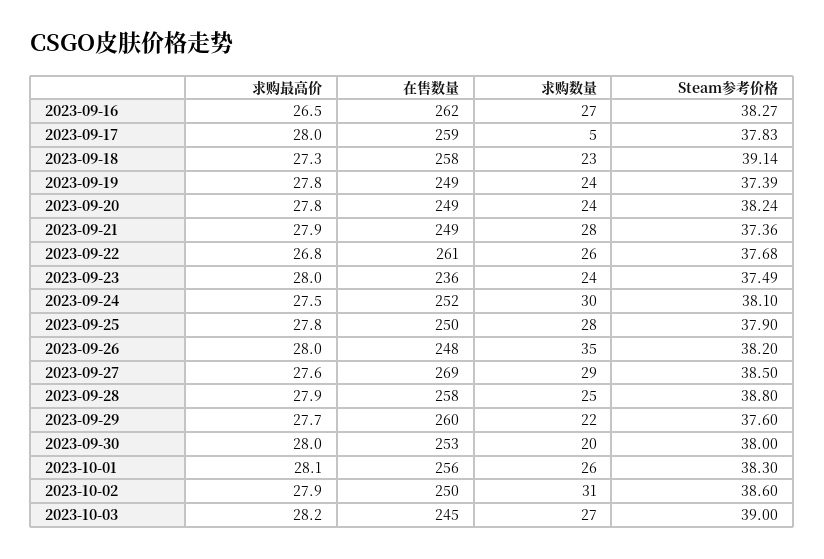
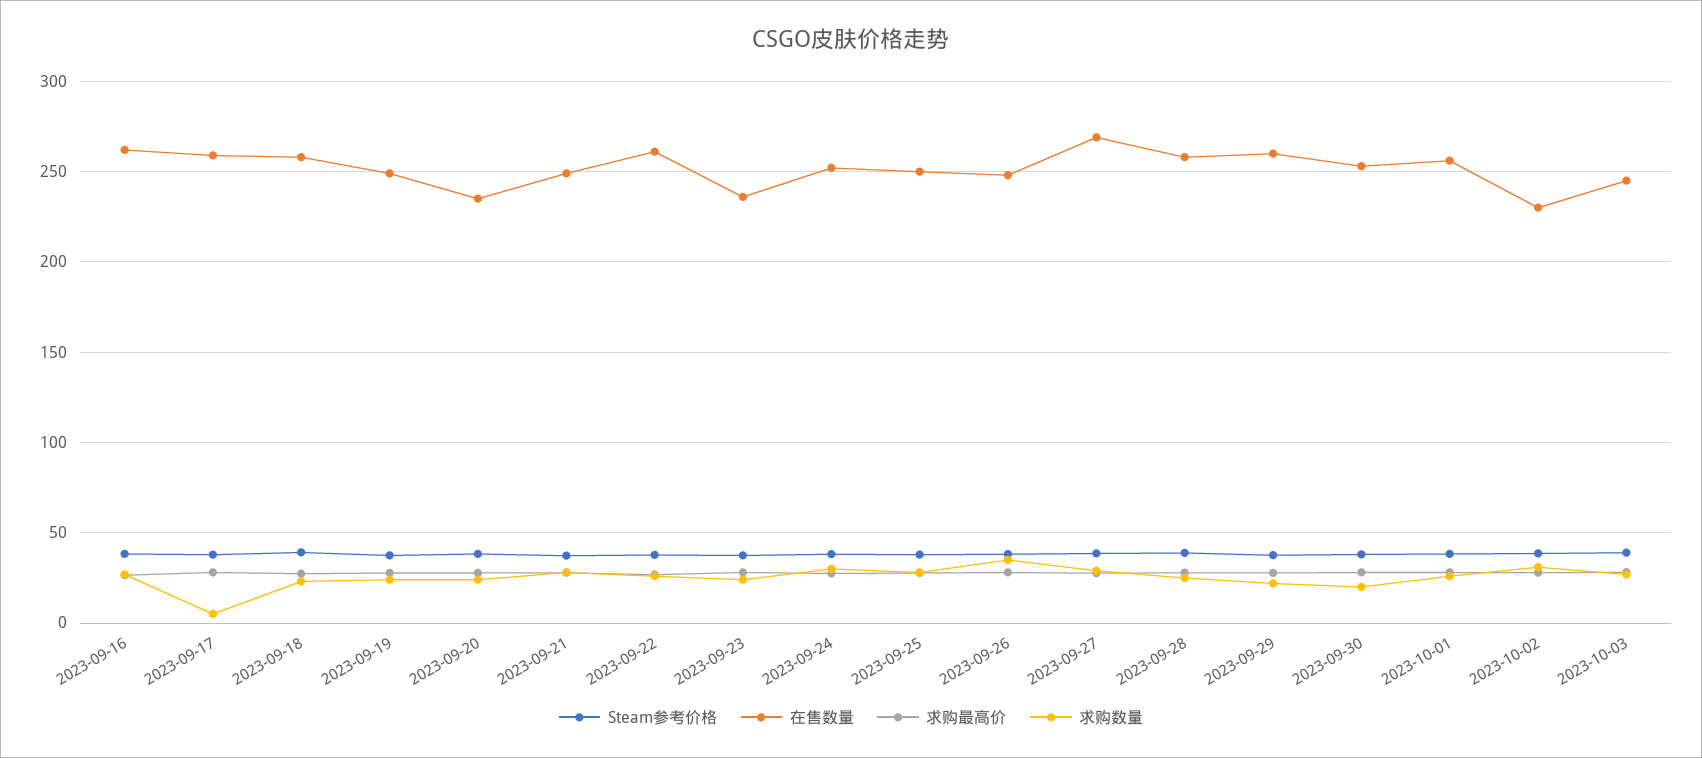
在售数量, 2023-09-20: 249 -> 235
在售数量, 2023-10-02: 250 -> 230

